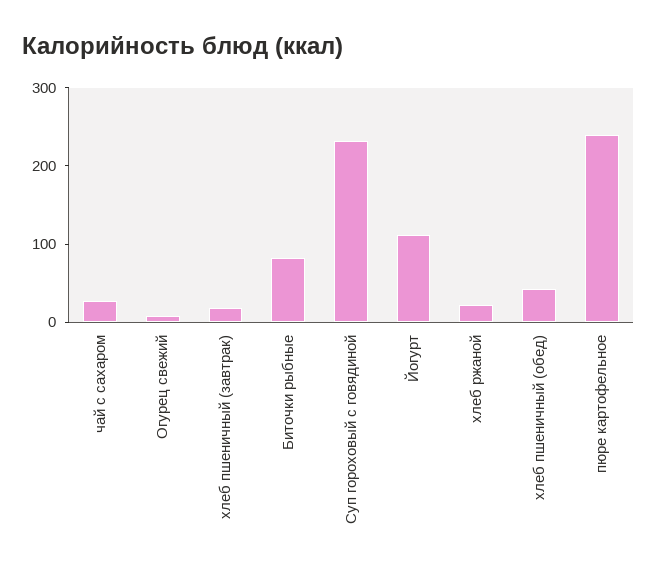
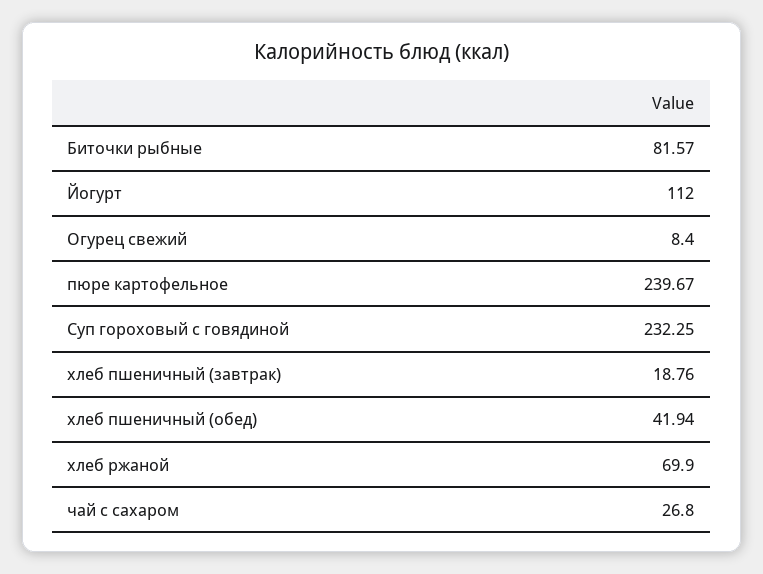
хлеб ржаной: 20 -> 69.9

